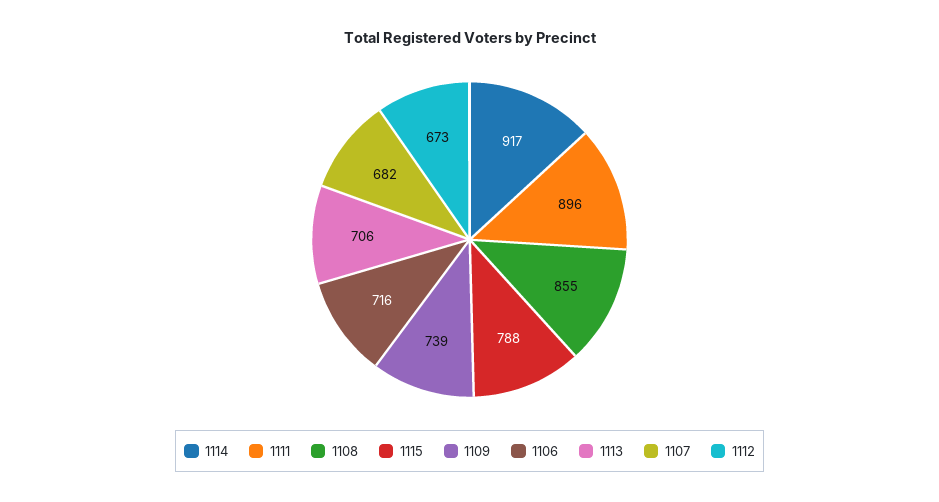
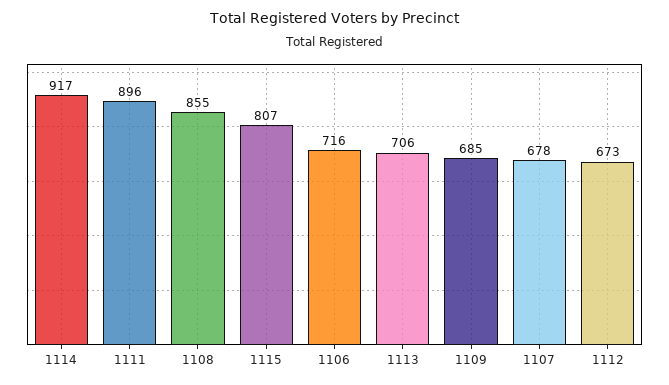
1115: 788 -> 807
1109: 739 -> 685
1107: 682 -> 678

